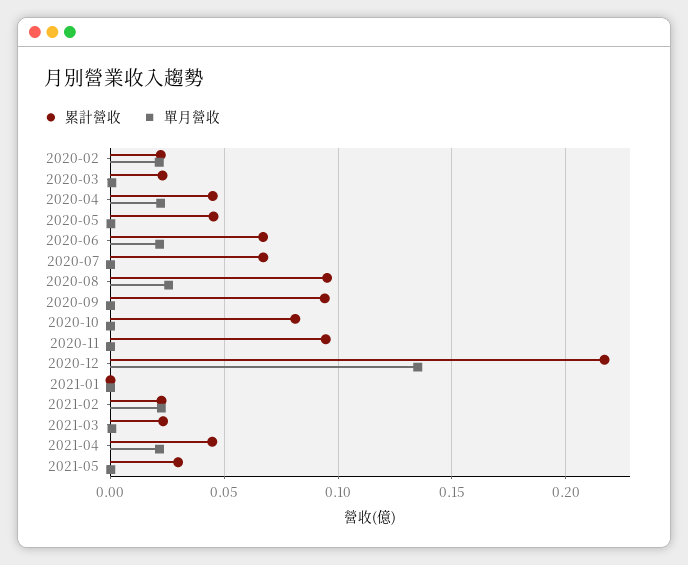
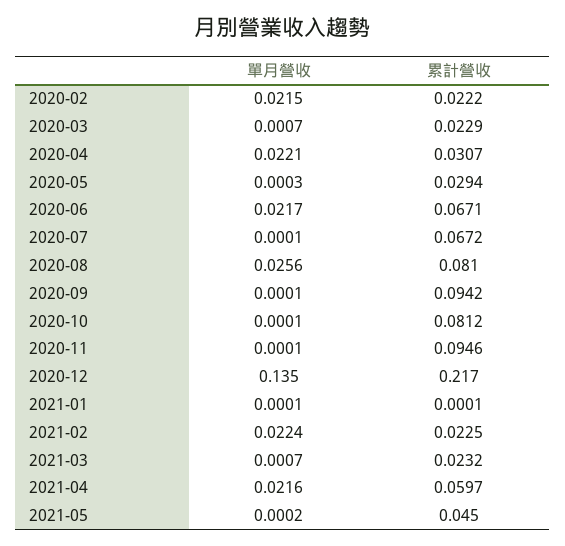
累計營收, 2020-04: 0.045 -> 0.0307
累計營收, 2020-05: 0.045 -> 0.0294
累計營收, 2020-08: 0.095 -> 0.081
累計營收, 2021-04: 0.045 -> 0.0597
累計營收, 2021-05: 0.03 -> 0.045

